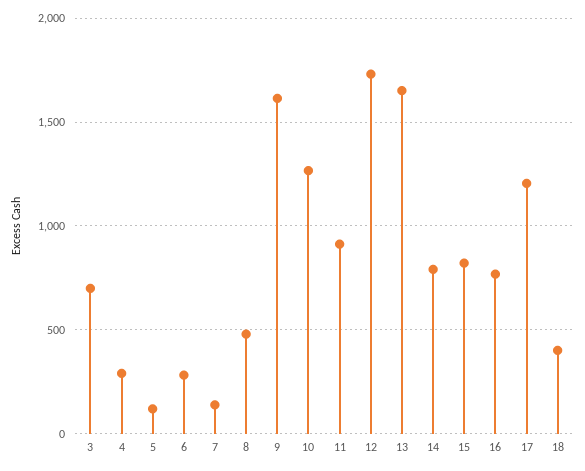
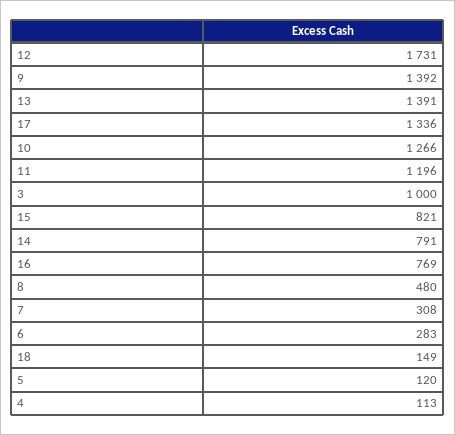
3: 700 -> 1000
4: 300 -> 113
7: 150 -> 308
9: 1600 -> 1392
11: 900 -> 1196
13: 1650 -> 1391
17: 1200 -> 1336
18: 400 -> 149

